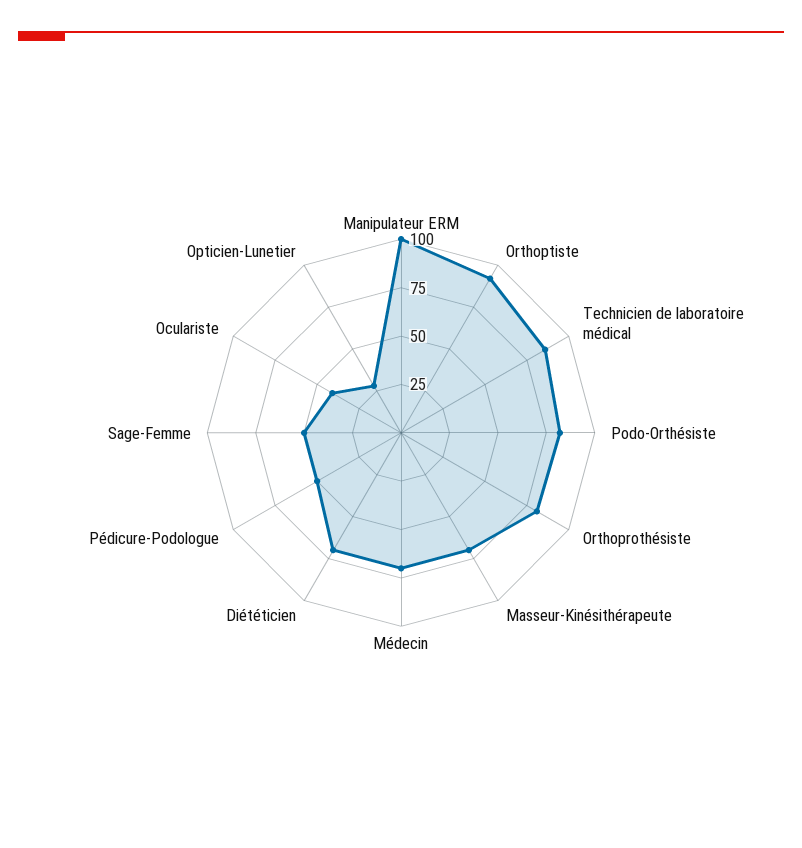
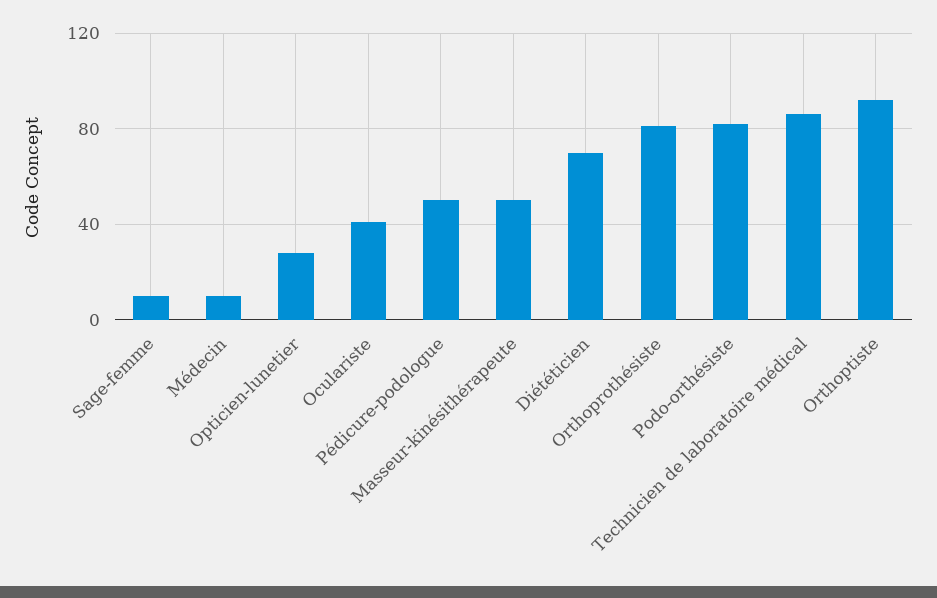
Manipulateur ERM: 100 -> none
Masseur-Kinésithérapeute: 70 -> 50
Médecin: 70 -> 10
Sage-Femme: 50 -> 10

